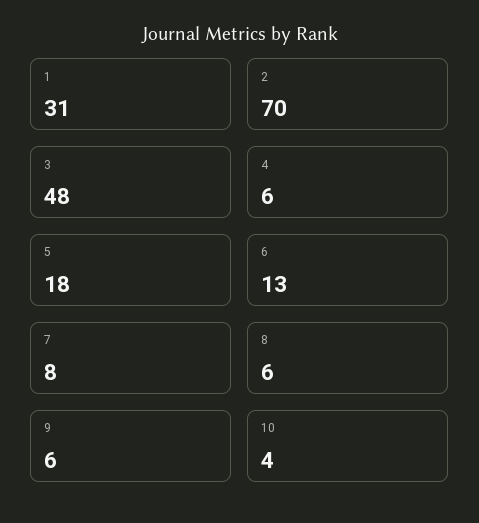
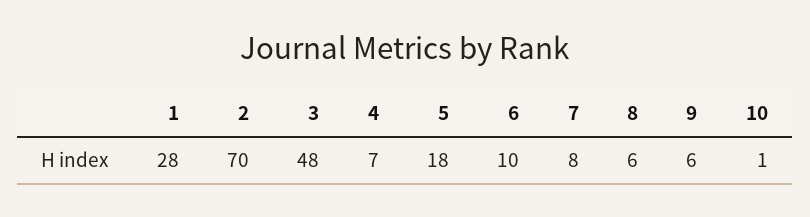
1: 31 -> 28
4: 6 -> 7
6: 13 -> 10
10: 4 -> 1

